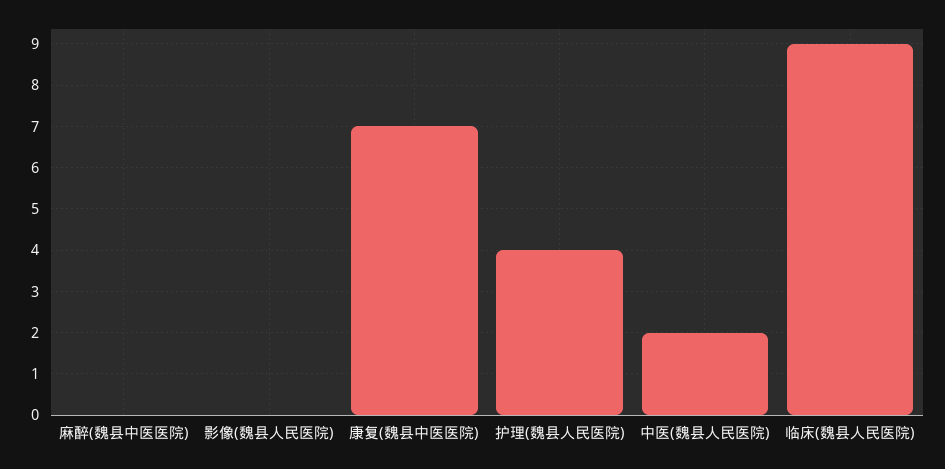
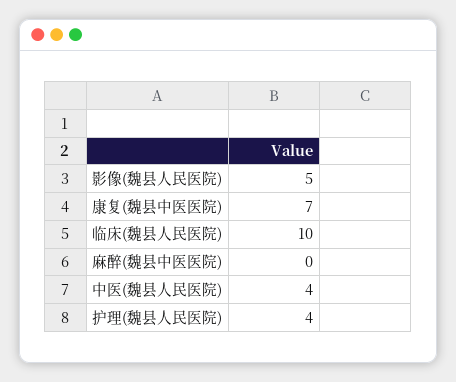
影像(魏县人民医院): 0 -> 5
中医(魏县人民医院): 2 -> 4
临床(魏县人民医院): 9 -> 10

